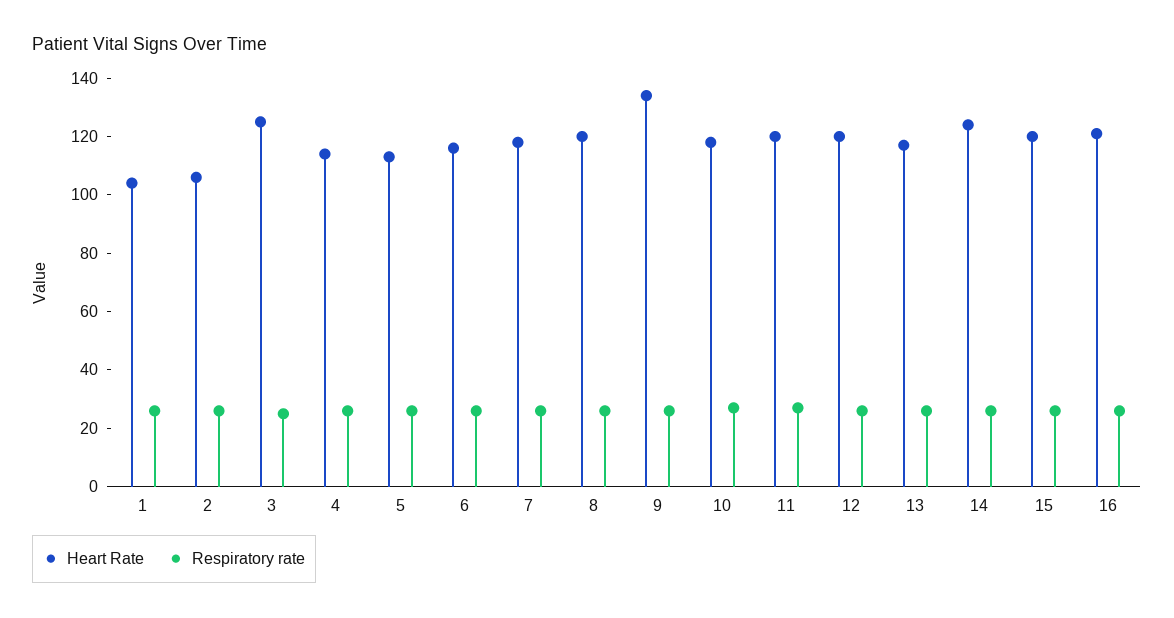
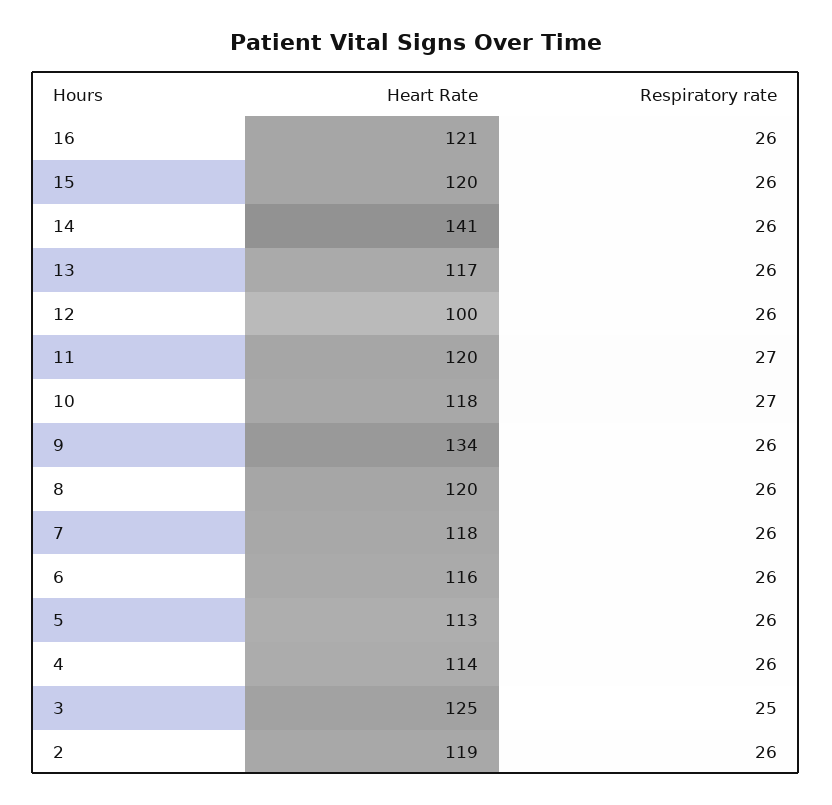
Heart Rate, 1: 105 -> none
Respiratory rate, 1: 25 -> none
Heart Rate, 2: 105 -> 119
Heart Rate, 12: 120 -> 100
Heart Rate, 14: 125 -> 141

